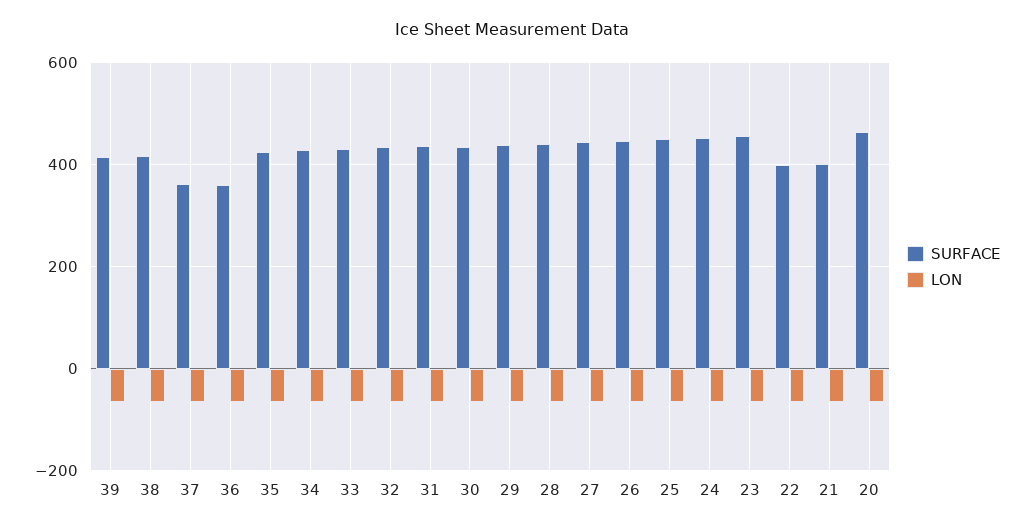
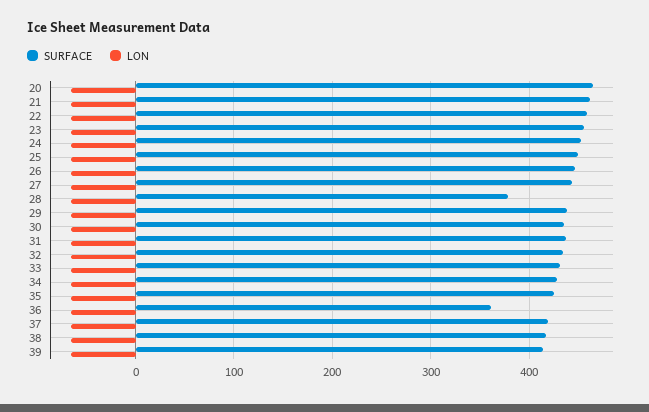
SURFACE, 37: 360 -> 420
SURFACE, 28: 440 -> 380
SURFACE, 22: 400 -> 460
SURFACE, 21: 400 -> 460

